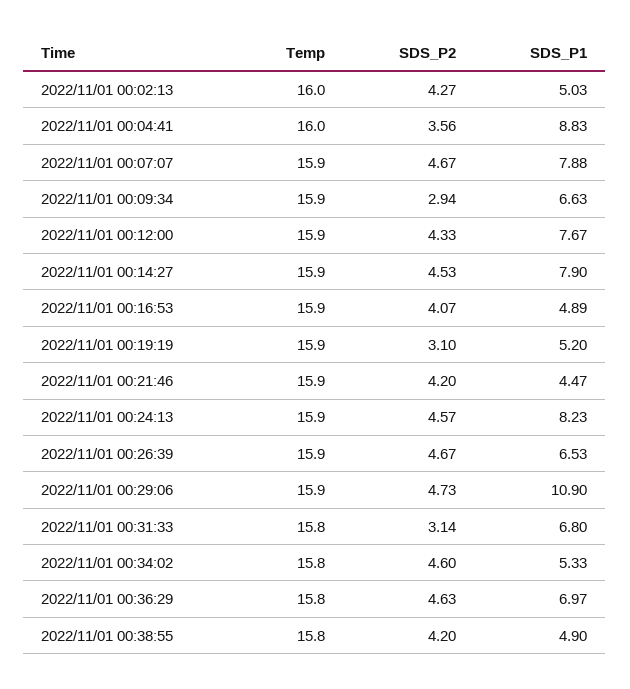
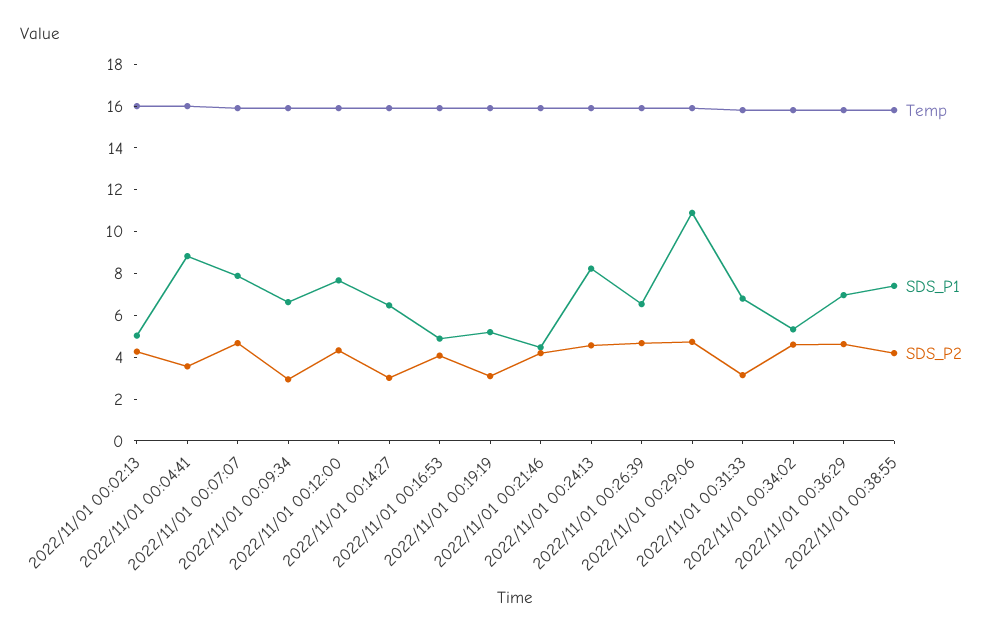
SDS_P2, 2022/11/01 00:14:27: 4.53 -> 3
SDS_P1, 2022/11/01 00:14:27: 7.9 -> 6.5
SDS_P1, 2022/11/01 00:38:55: 4.9 -> 7.5

